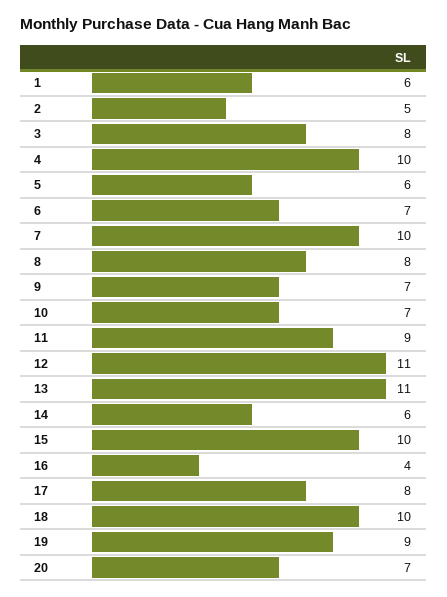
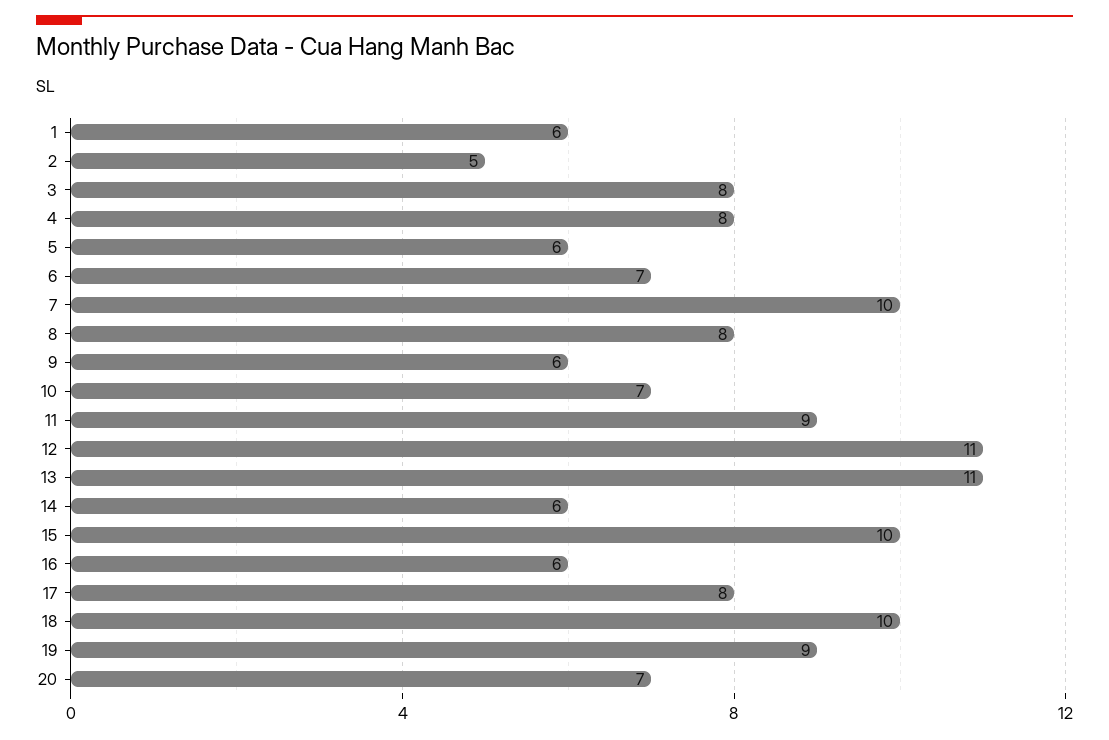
4: 10 -> 8
9: 7 -> 6
16: 4 -> 6

